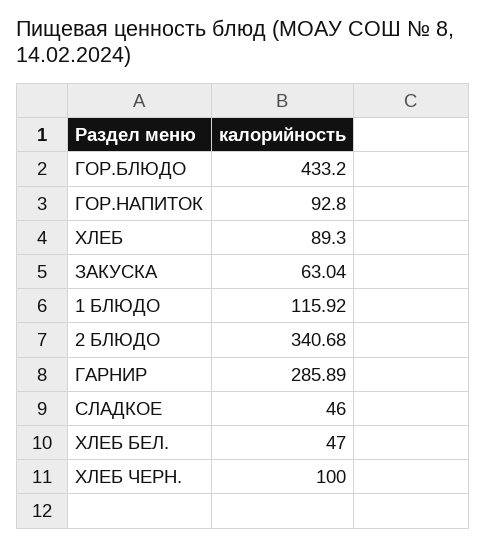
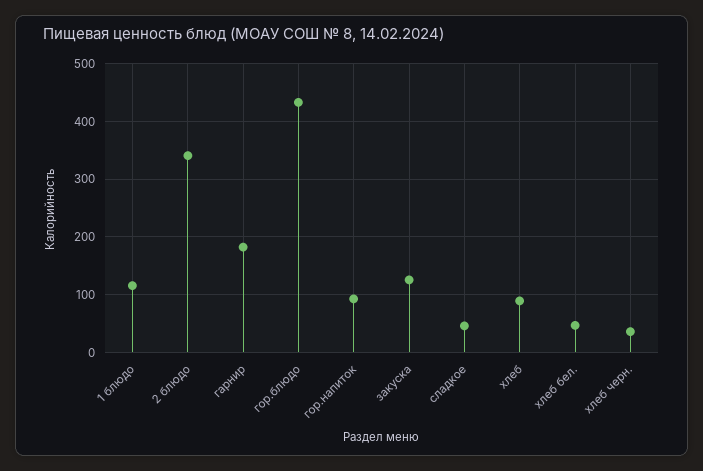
ЗАКУСКА: 63.04 -> 120
ГАРНИР: 285.89 -> 180
ХЛЕБ ЧЕРН.: 100 -> 40

